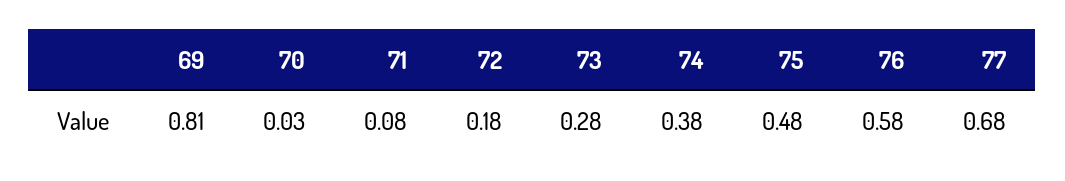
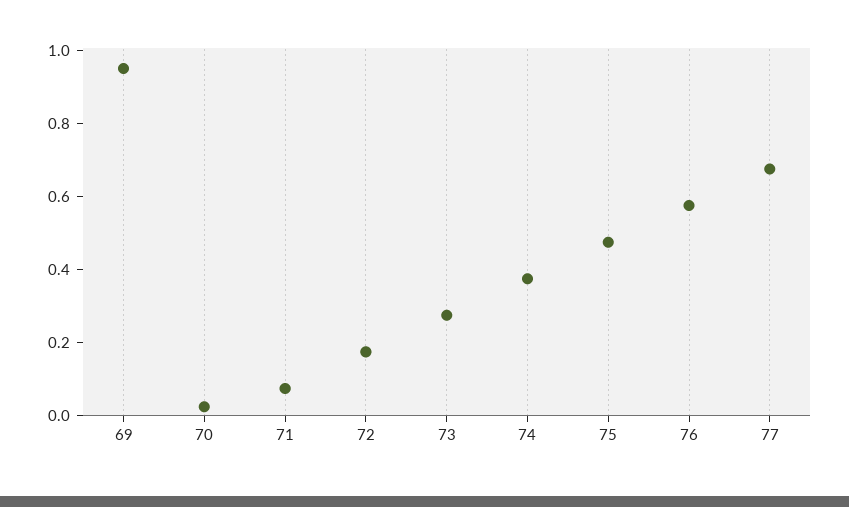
69: 0.81 -> 0.95

